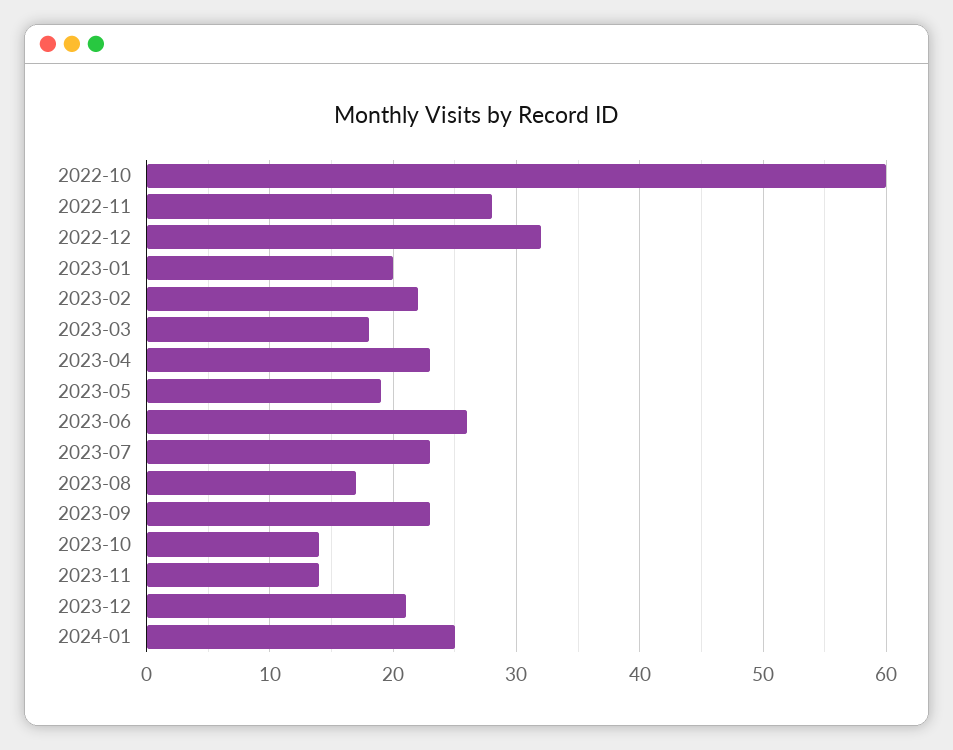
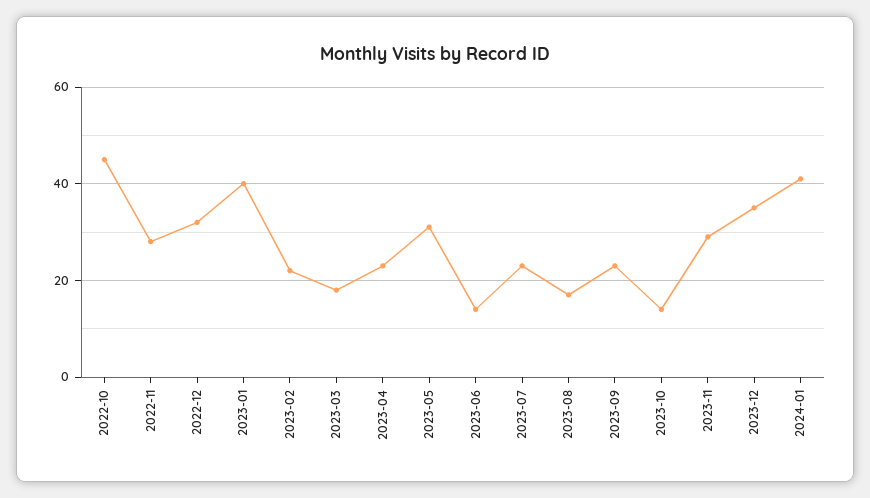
2022-10: 60 -> 45
2023-01: 20 -> 40
2023-05: 19 -> 30
2023-06: 26 -> 15
2023-11: 14 -> 30
2023-12: 21 -> 35
2024-01: 25 -> 40

